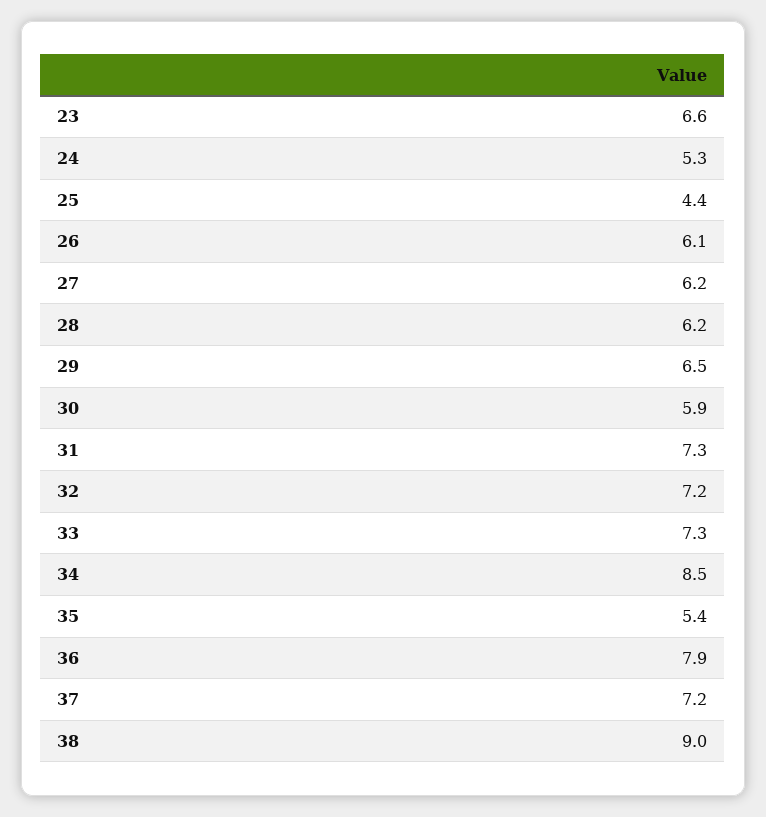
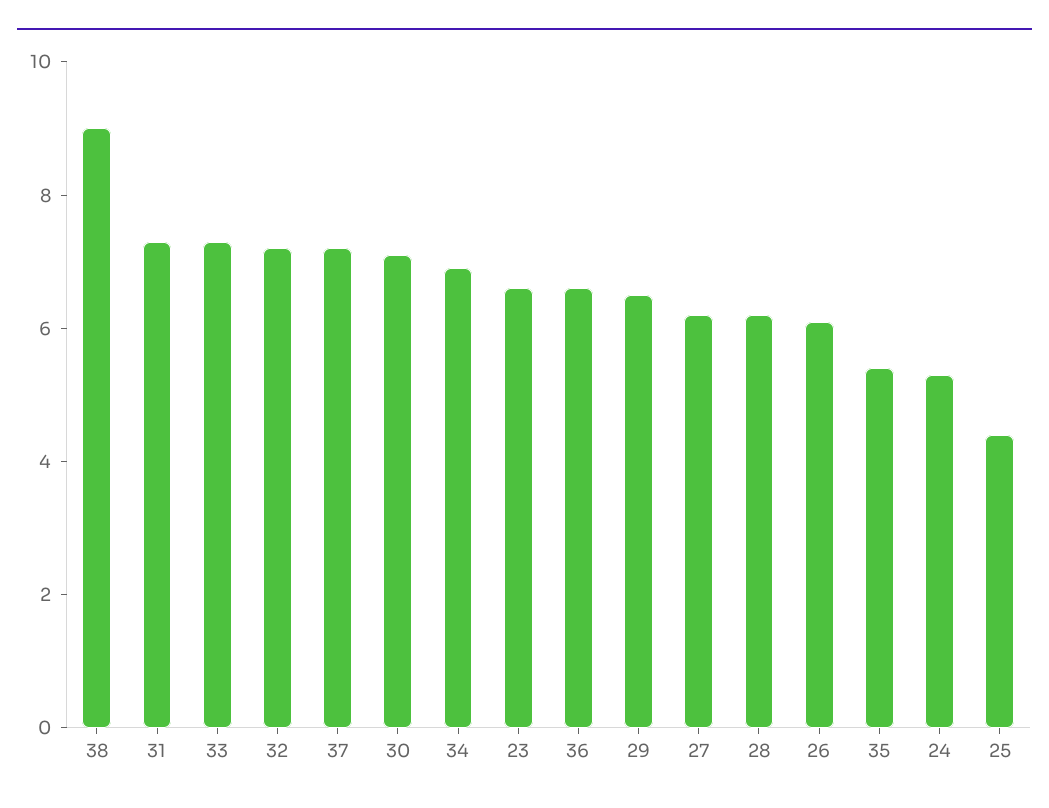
30: 5.9 -> 7
34: 8.5 -> 7
36: 7.9 -> 6.5

